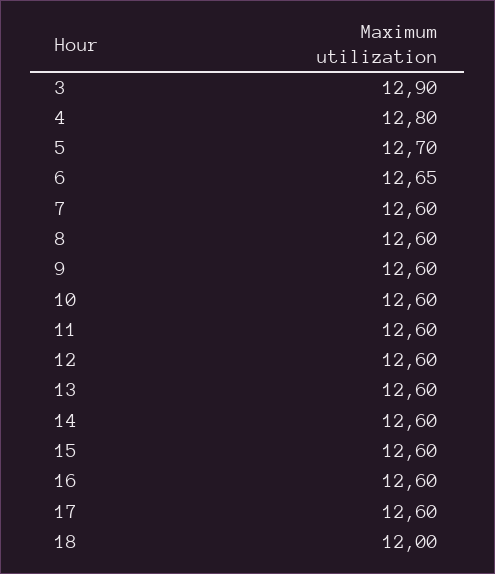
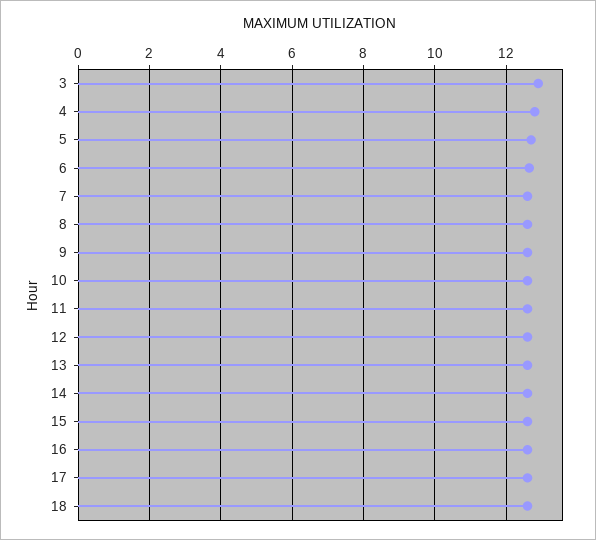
18: 12 -> 12.6

